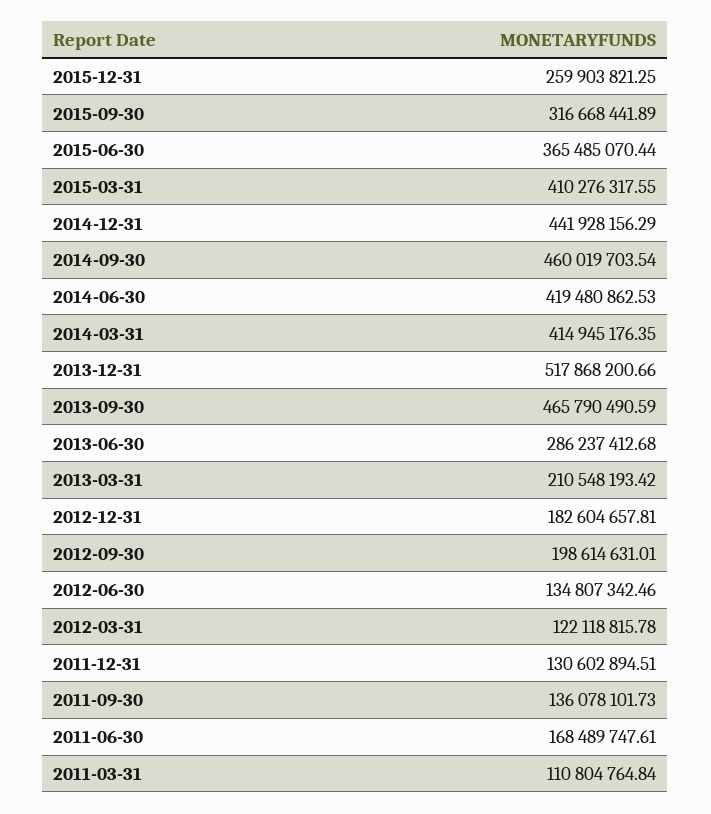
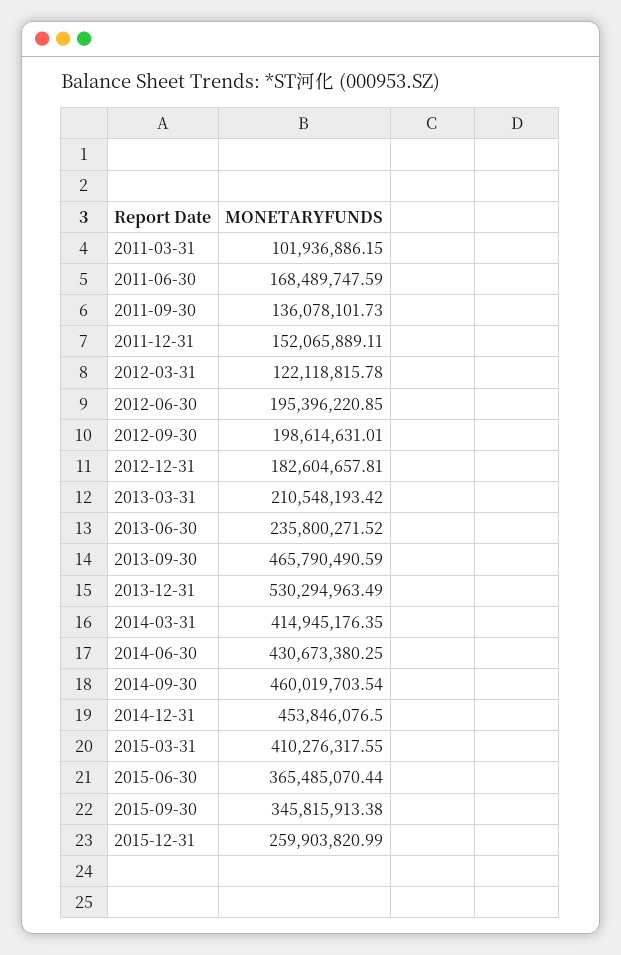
2015-12-31: 259903821.25 -> 259903820.99
2015-09-30: 316668441.89 -> 345815913.38
2014-12-31: 441928156.29 -> 453846076.5
2014-06-30: 419480862.53 -> 430673380.25
2013-12-31: 517868200.66 -> 530294963.49
2013-06-30: 286237412.68 -> 235800271.52
2012-06-30: 134807342.46 -> 195396220.85
2011-12-31: 130602894.51 -> 152065889.11
2011-06-30: 168489747.61 -> 168489747.59
2011-03-31: 110804764.84 -> 101936886.15

